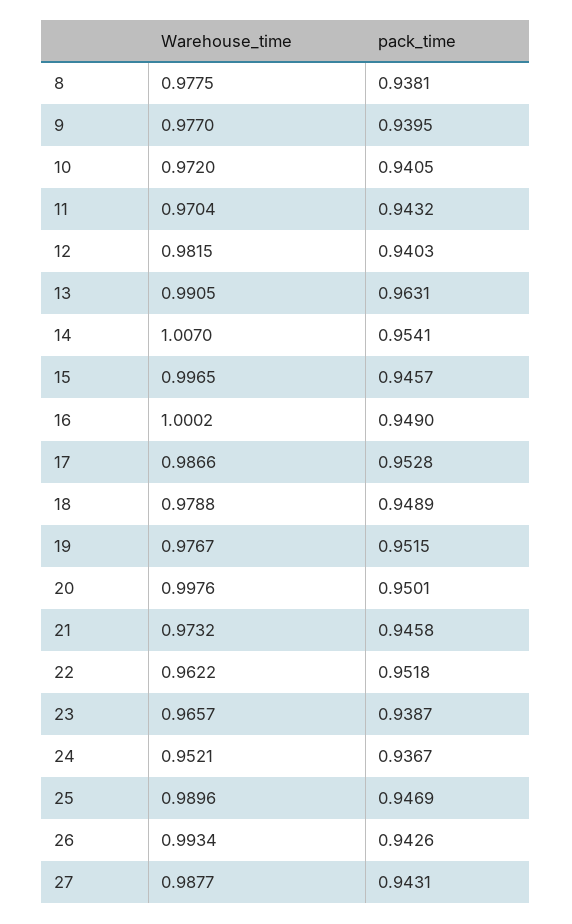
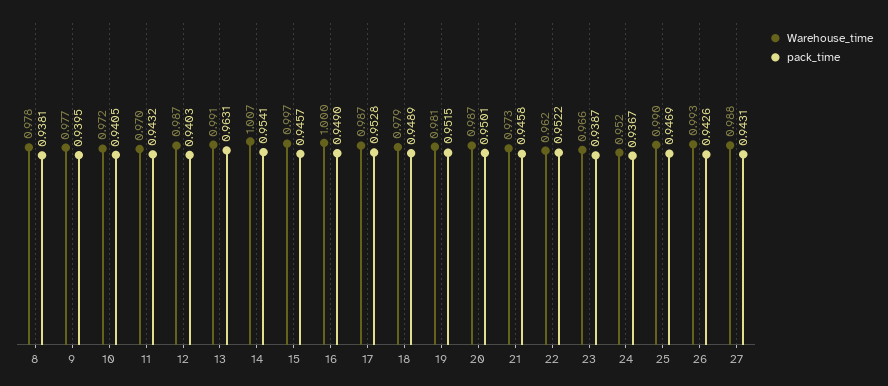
Warehouse_time, 12: 0.9815 -> 0.987
Warehouse_time, 19: 0.9767 -> 0.981
Warehouse_time, 20: 0.9976 -> 0.987
pack_time, 22: 0.9518 -> 0.9522

